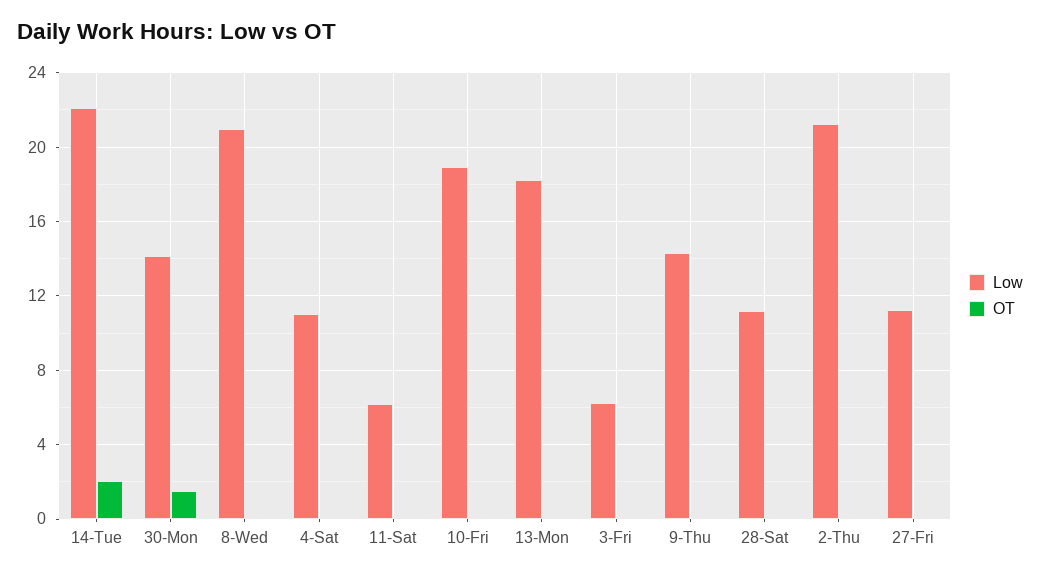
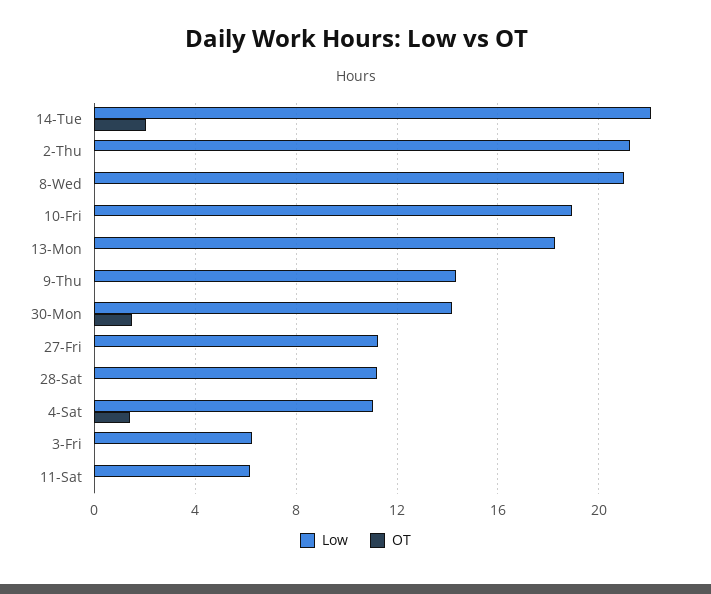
OT, 4-Sat: 0 -> 1.5

